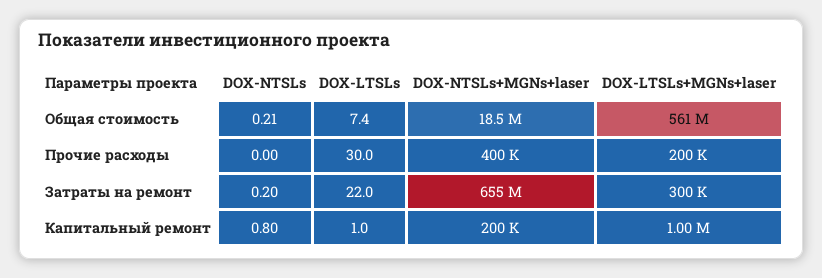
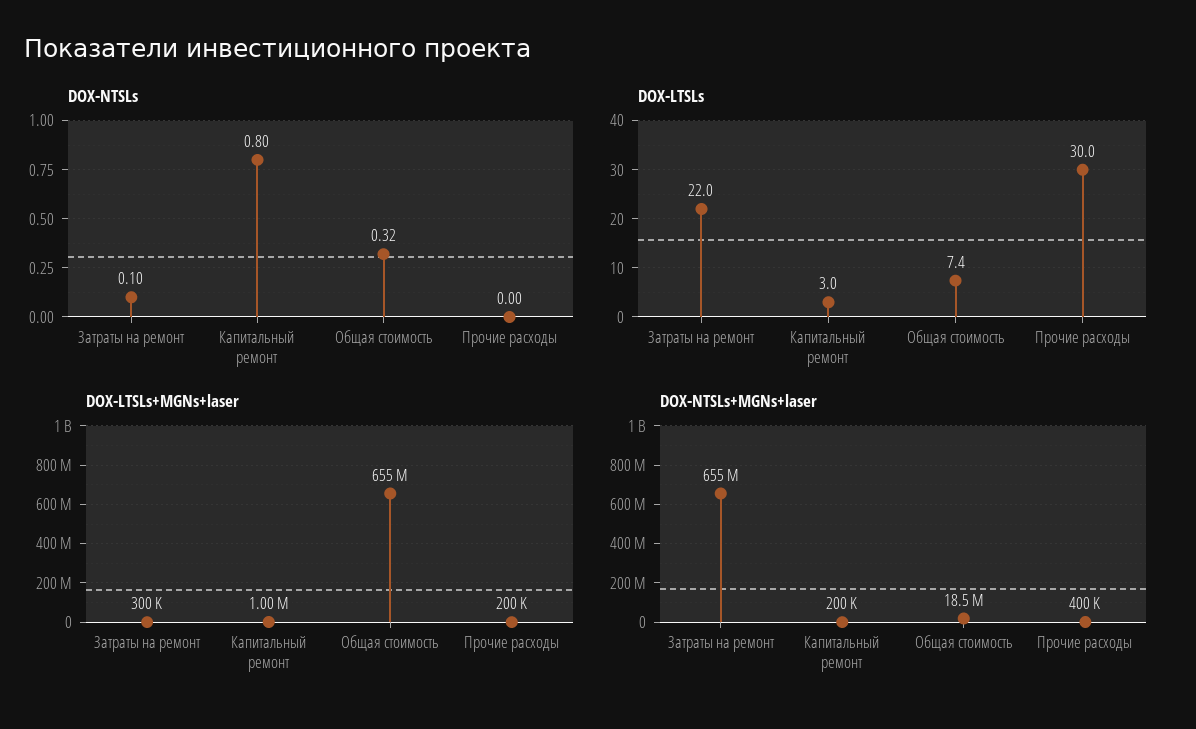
DOX-NTSLs, Общая стоимость: 0.21 -> 0.32
DOX-LTSLs+MGNs+laser, Общая стоимость: 561000000 -> 655000000
DOX-NTSLs, Затраты на ремонт: 0.2 -> 0.1
DOX-LTSLs, Капитальный ремонт: 1 -> 3

